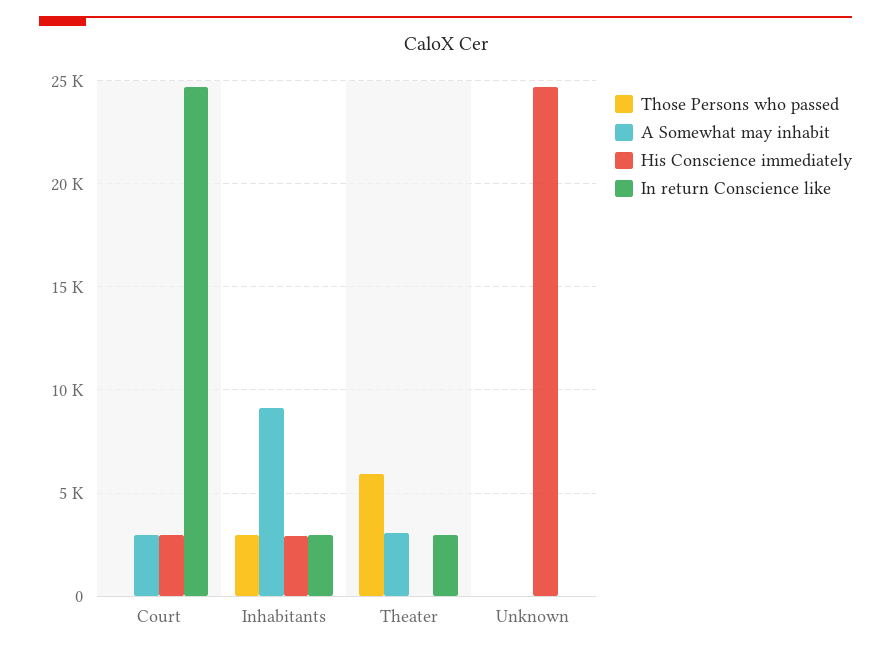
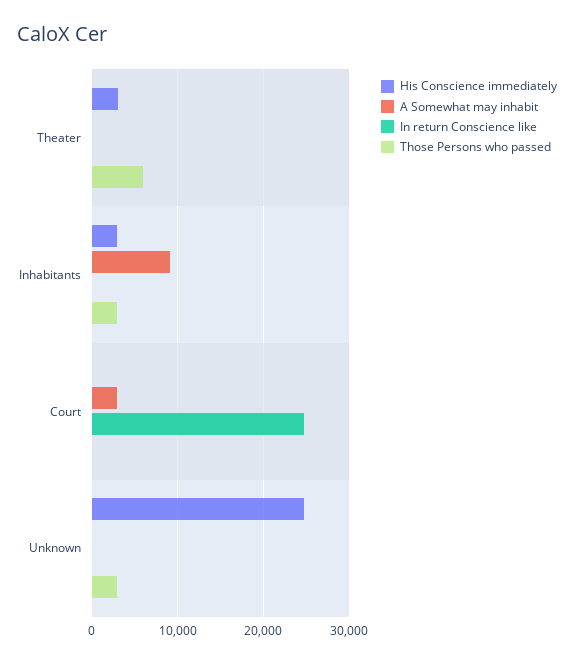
His Conscience immediately, Court: 3000 -> 0
In return Conscience like, Inhabitants: 3000 -> 0
A Somewhat may inhabit, Theater: 3000 -> 0
His Conscience immediately, Theater: 0 -> 3000
In return Conscience like, Theater: 3000 -> 0
Those Persons who passed, Unknown: 0 -> 3000

